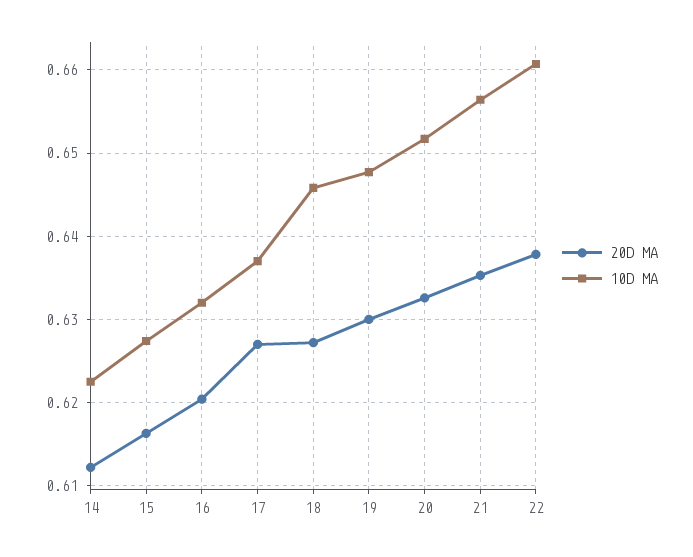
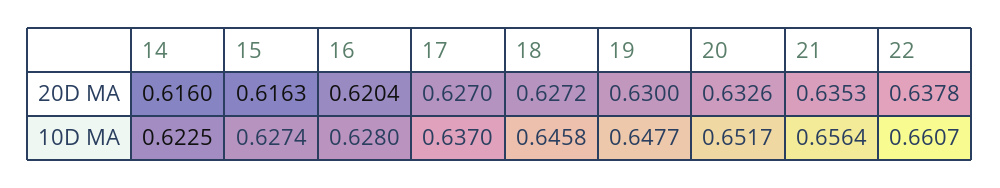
20D MA, 14: 0.612 -> 0.616
10D MA, 16: 0.632 -> 0.628

